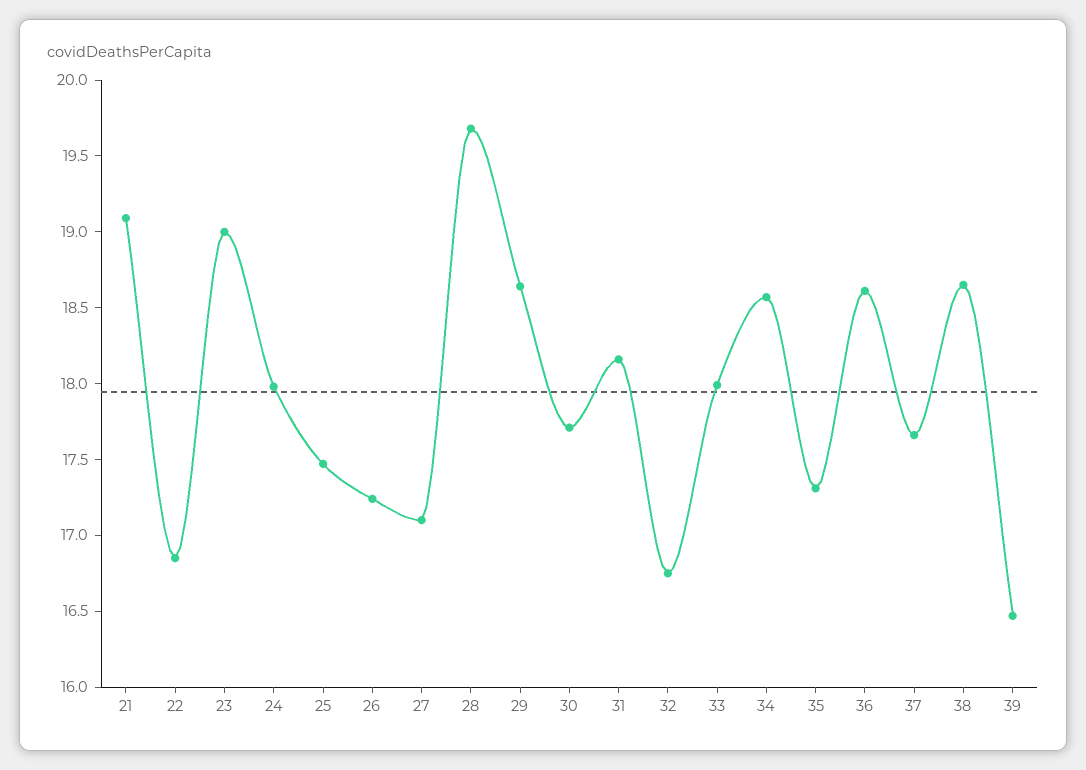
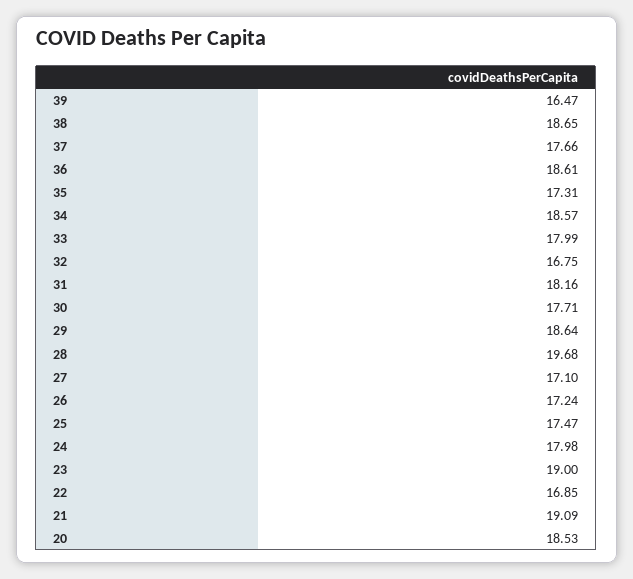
20: none -> 18.53

